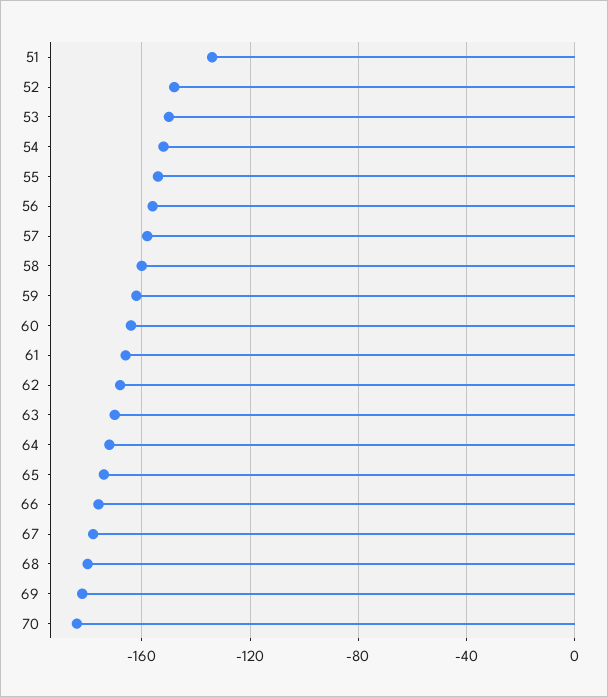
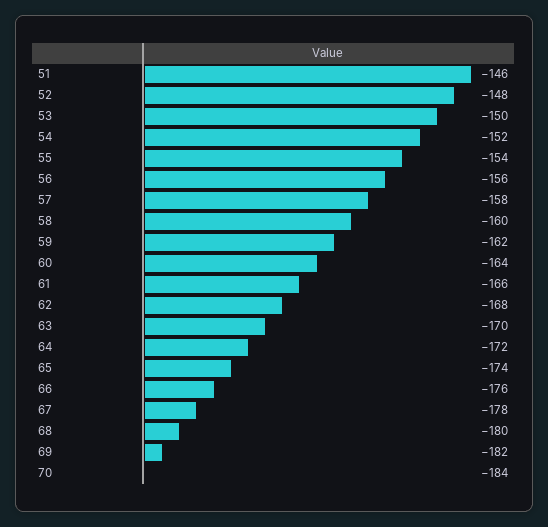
51: -135 -> -146

